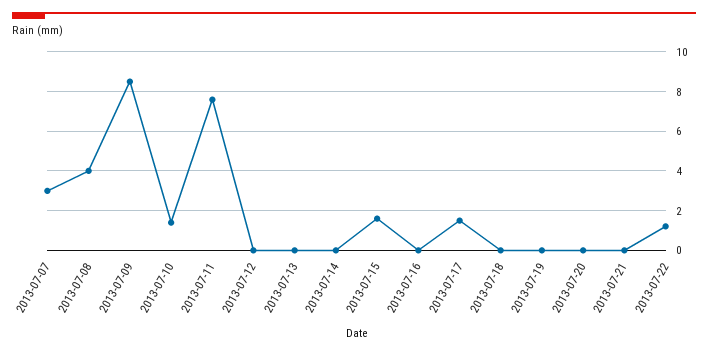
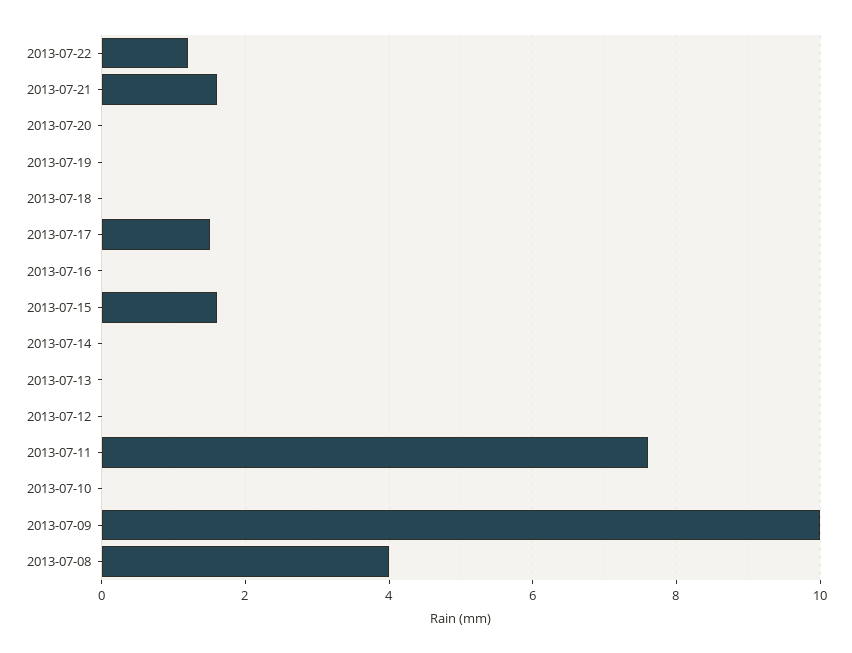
2013-07-07: 3 -> none
2013-07-09: 8.5 -> 10
2013-07-10: 1.5 -> 0
2013-07-21: 0 -> 1.5

